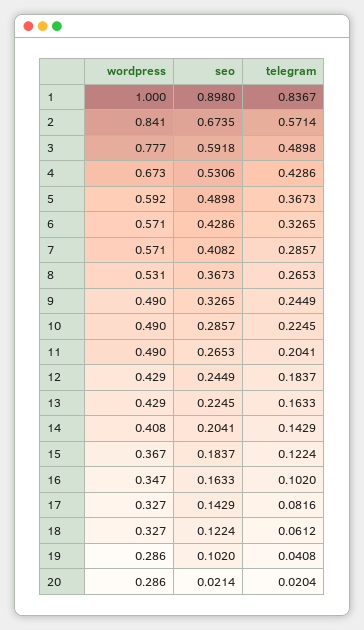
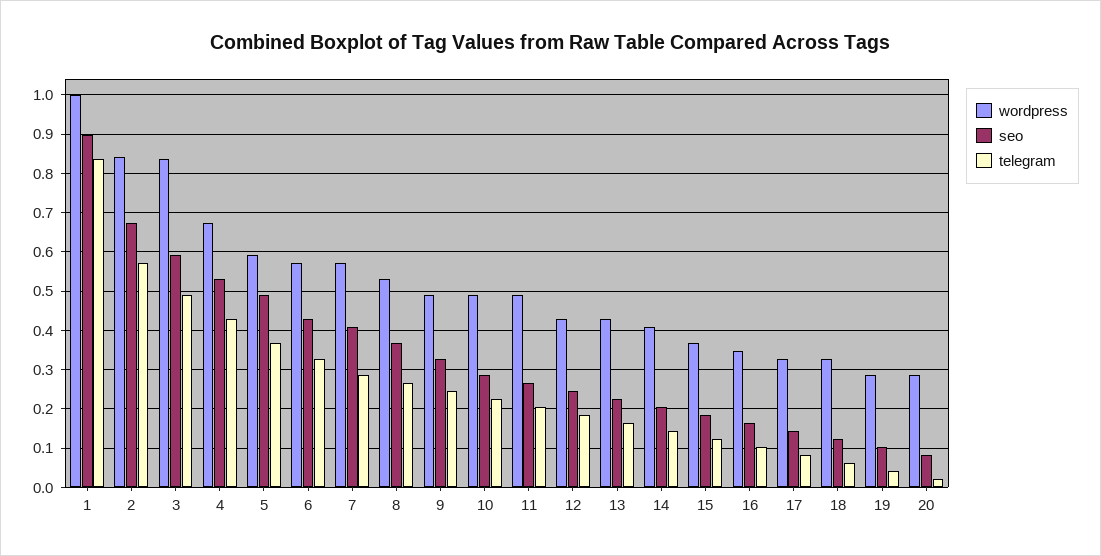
wordpress, 3: 0.777 -> 0.84
seo, 20: 0.0214 -> 0.08

